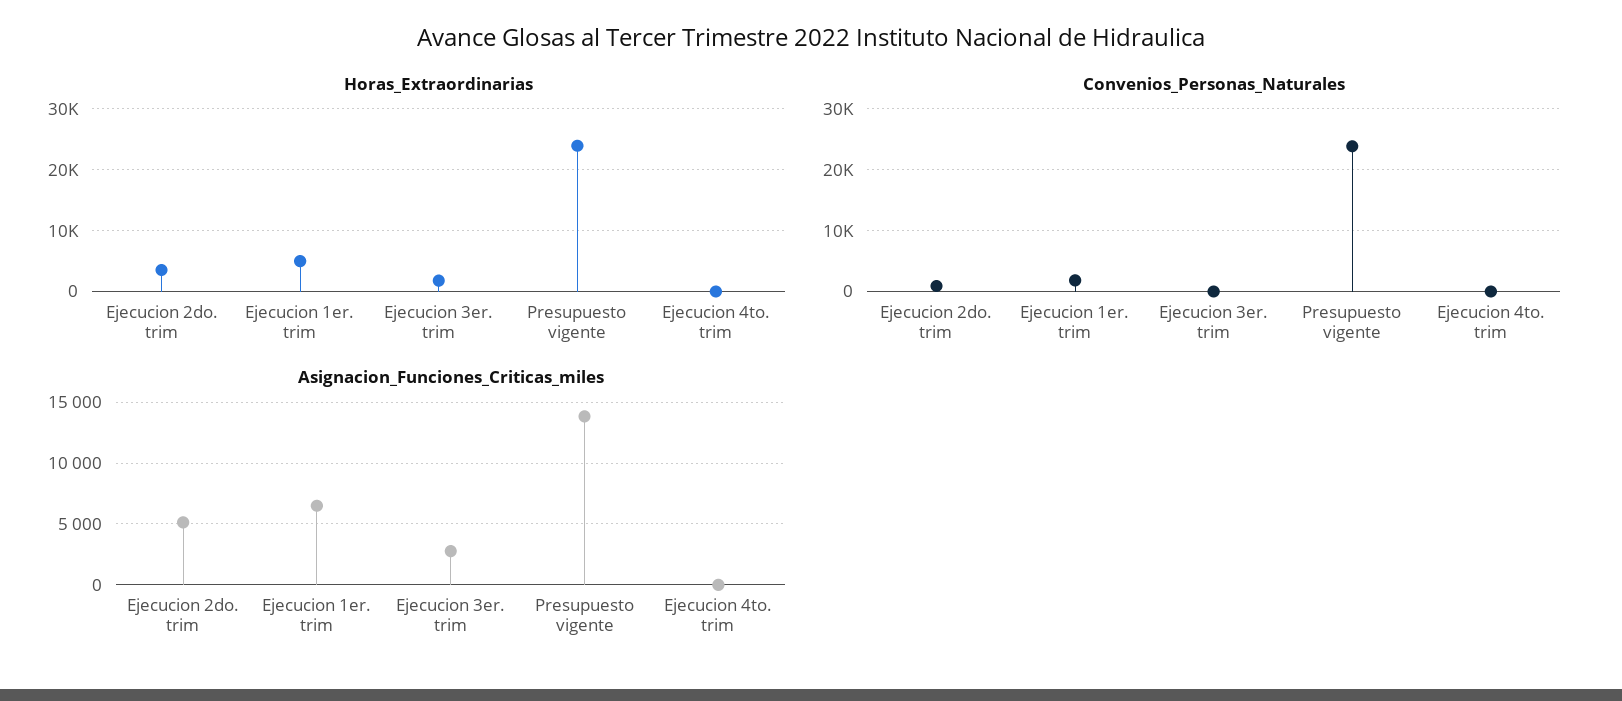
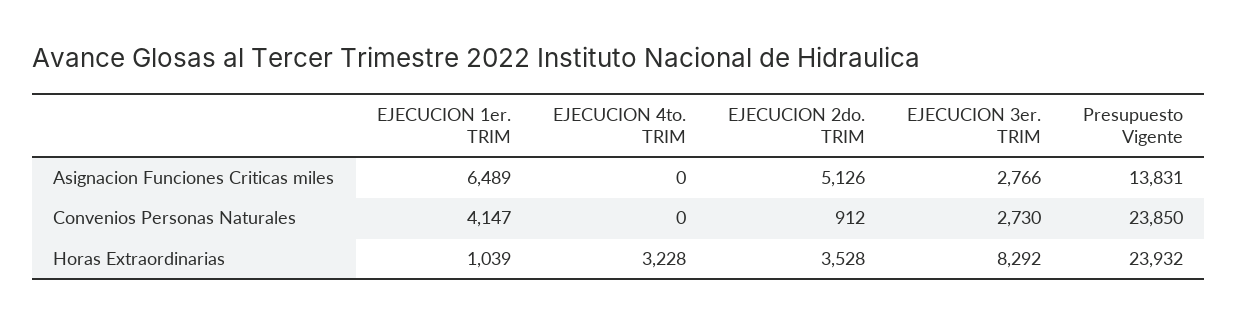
Horas_Extraordinarias, Ejecucion 1er. trim: 5000 -> 1039
Horas_Extraordinarias, Ejecucion 3er. trim: 2000 -> 8292
Horas_Extraordinarias, Ejecucion 4to. trim: 0 -> 3228
Convenios_Personas_Naturales, Ejecucion 1er. trim: 2000 -> 4147
Convenios_Personas_Naturales, Ejecucion 3er. trim: 0 -> 2730

